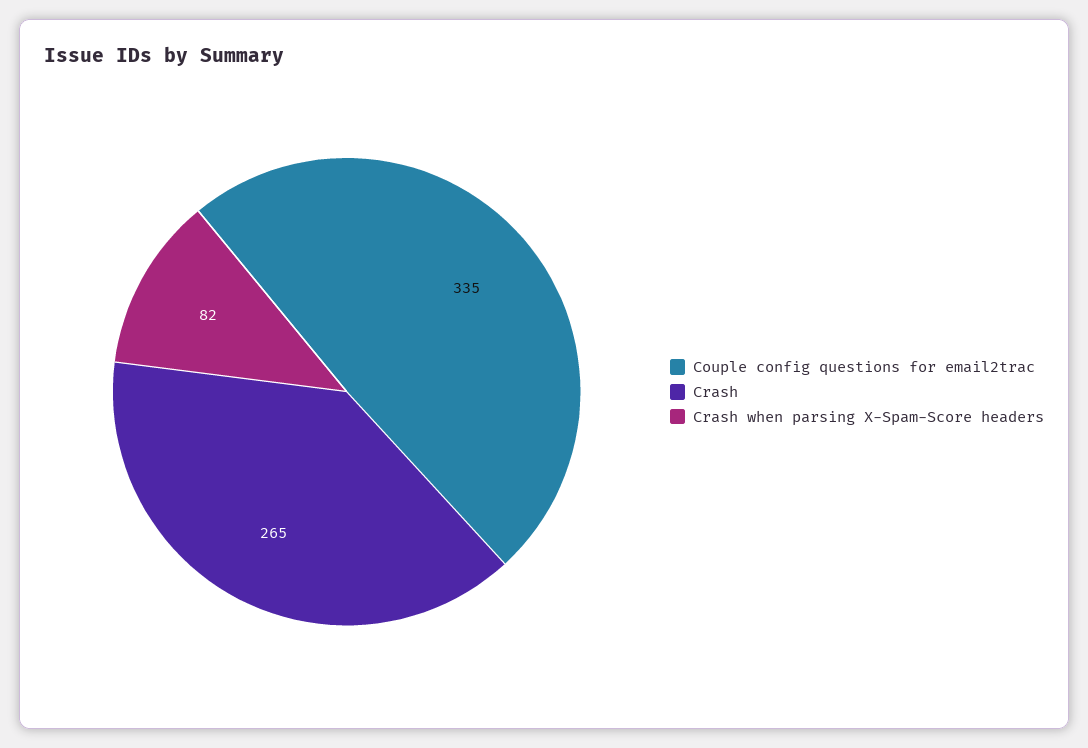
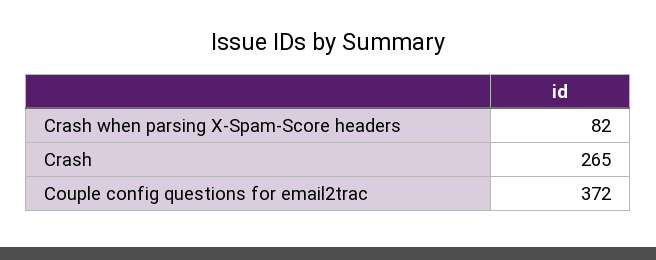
Couple config questions for email2trac: 335 -> 372

